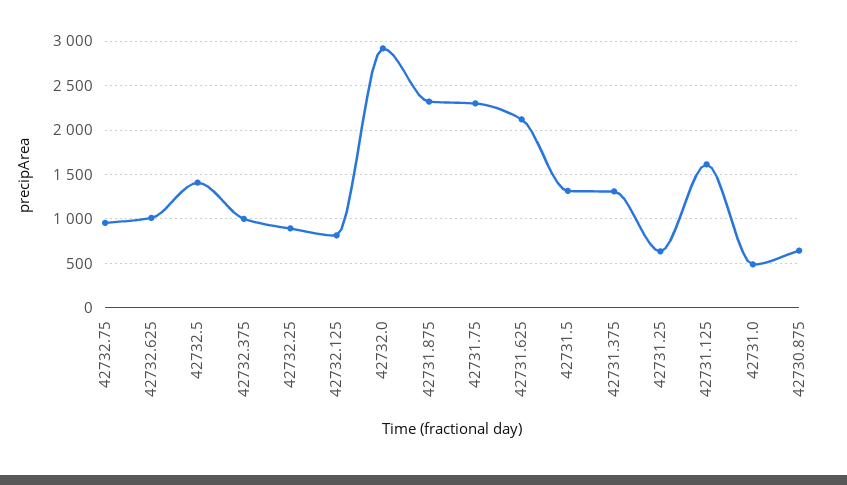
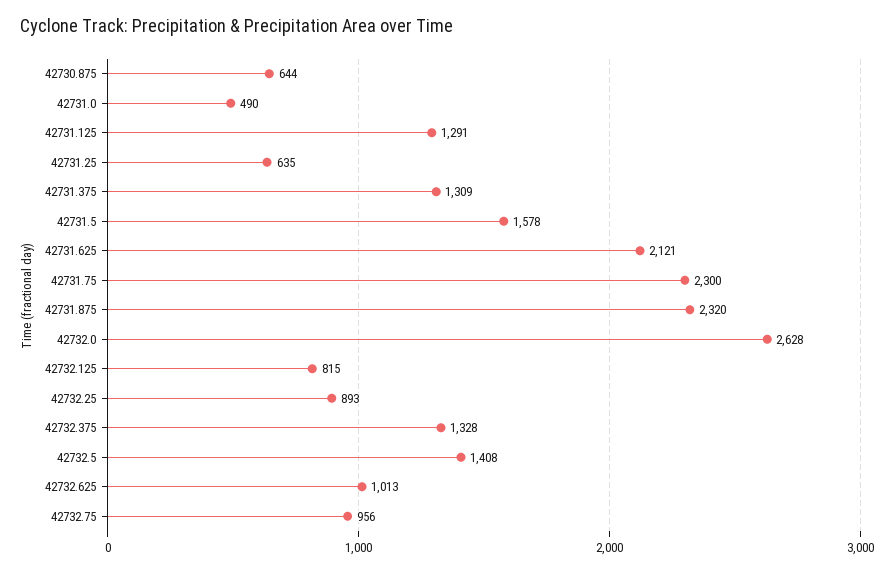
42732.375: 1000 -> 1328
42732.0: 2900 -> 2628
42731.5: 1300 -> 1578
42731.125: 1600 -> 1291

